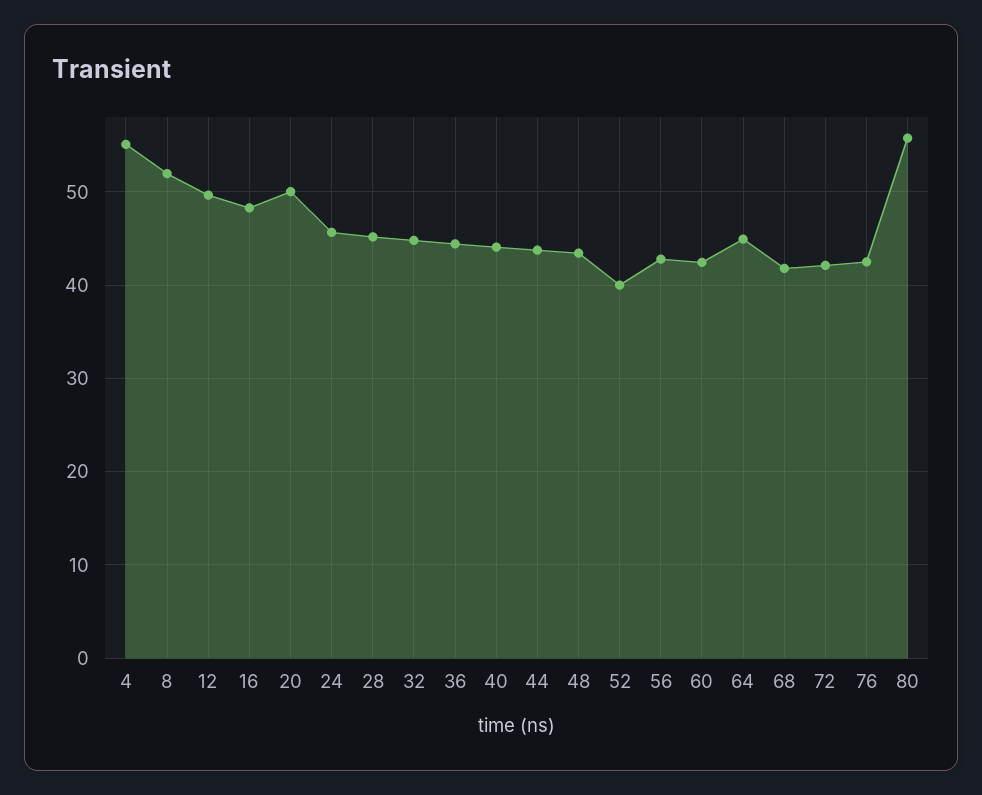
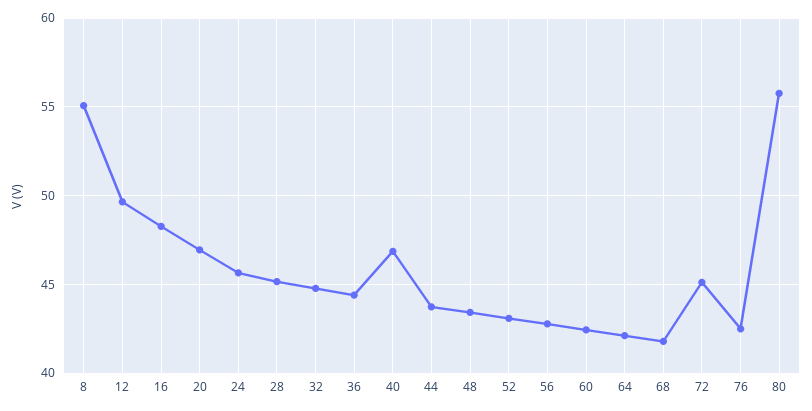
4: 55 -> none
8: 52 -> 55
20: 50 -> 47
40: 44 -> 47
52: 40 -> 43
64: 45 -> 42
72: 42 -> 45

